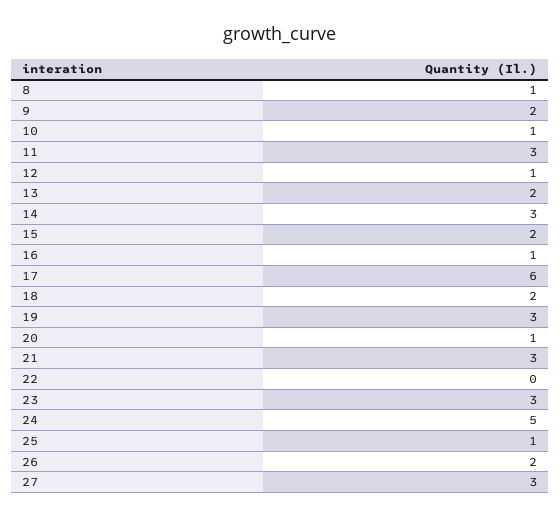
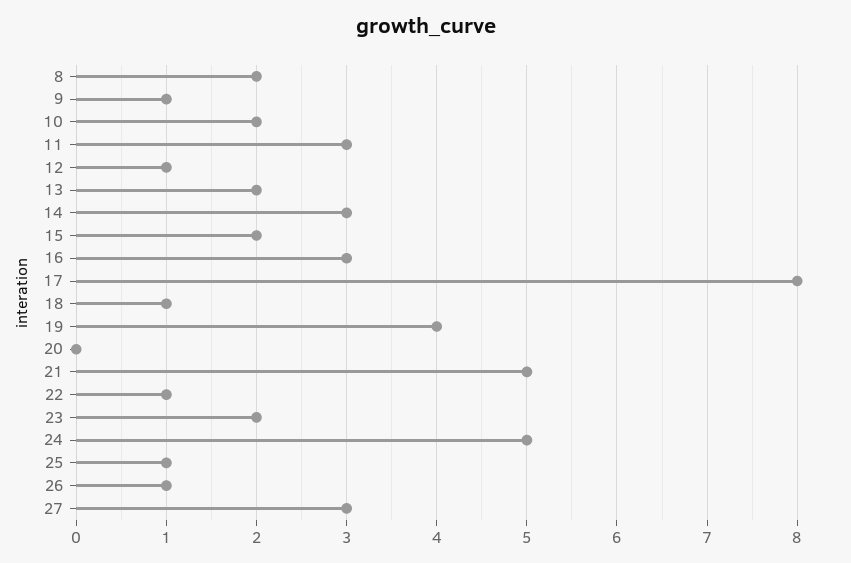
8: 1 -> 2
9: 2 -> 1
10: 1 -> 2
16: 1 -> 3
17: 6 -> 8
18: 2 -> 1
19: 3 -> 4
20: 1 -> 0
21: 3 -> 5
22: 0 -> 1
23: 3 -> 2
26: 2 -> 1

